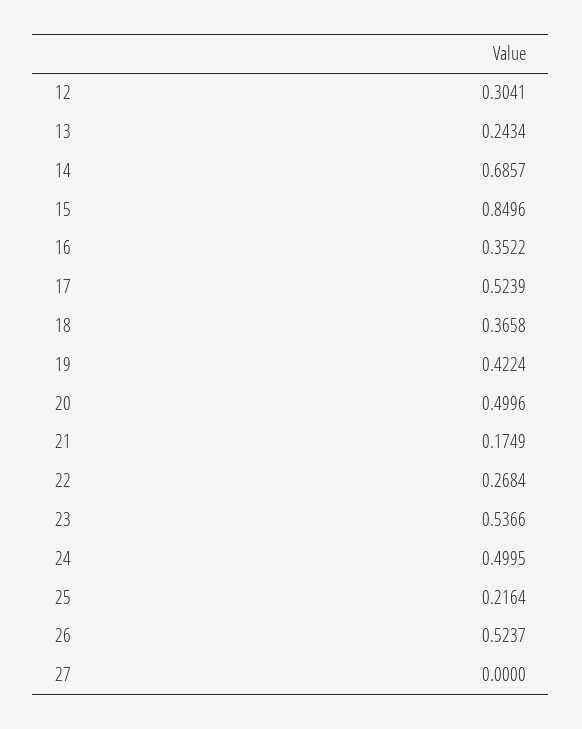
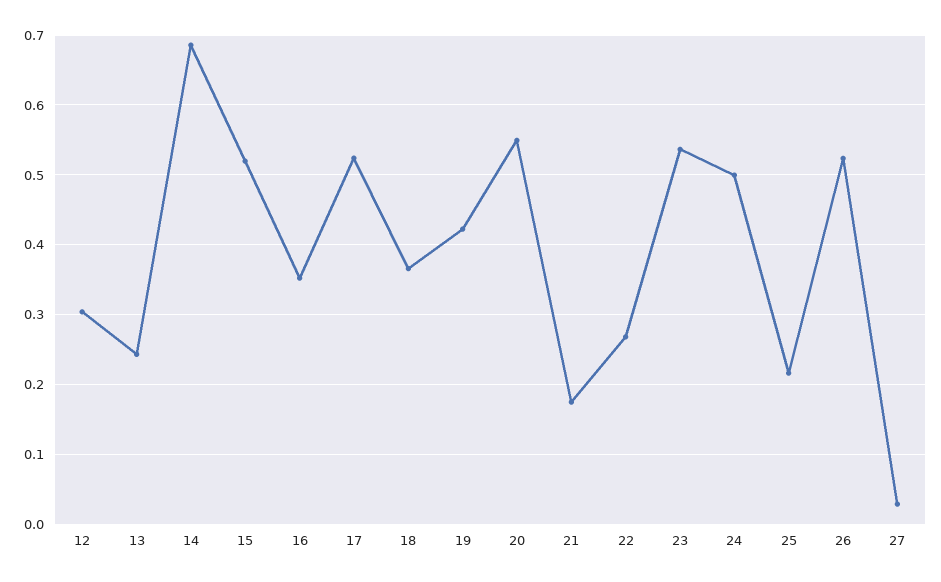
15: 0.8496 -> 0.52
20: 0.4996 -> 0.55
27: 0 -> 0.03

